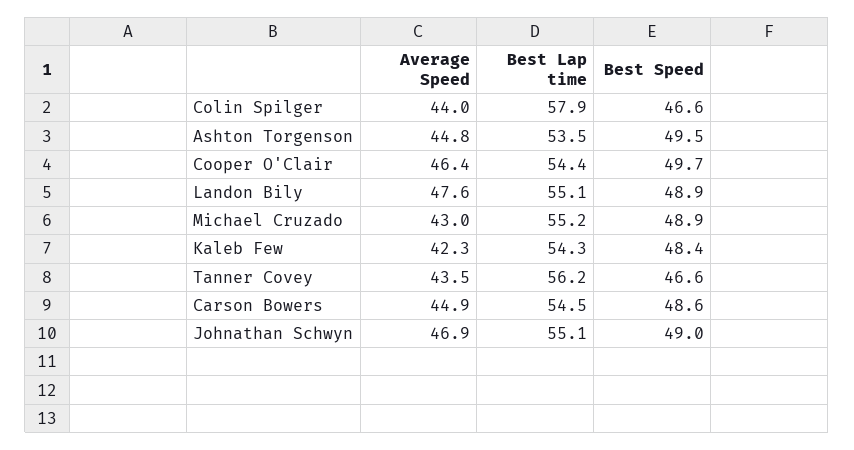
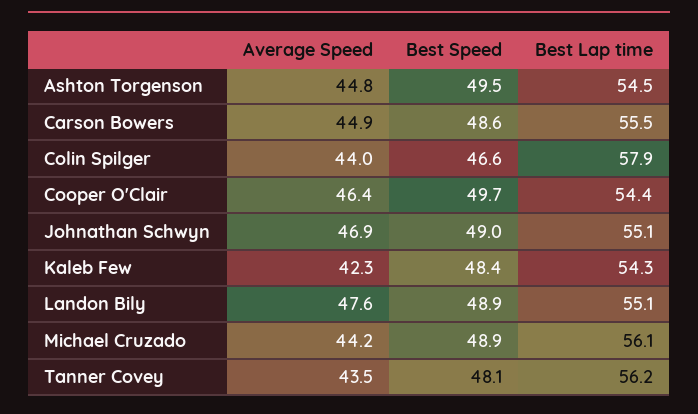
Best Lap time, Ashton Torgenson: 53.5 -> 54.5
Average Speed, Michael Cruzado: 43 -> 44.2
Best Lap time, Michael Cruzado: 55.2 -> 56.1
Best Speed, Tanner Covey: 46.6 -> 48.1
Best Lap time, Carson Bowers: 54.5 -> 55.5

